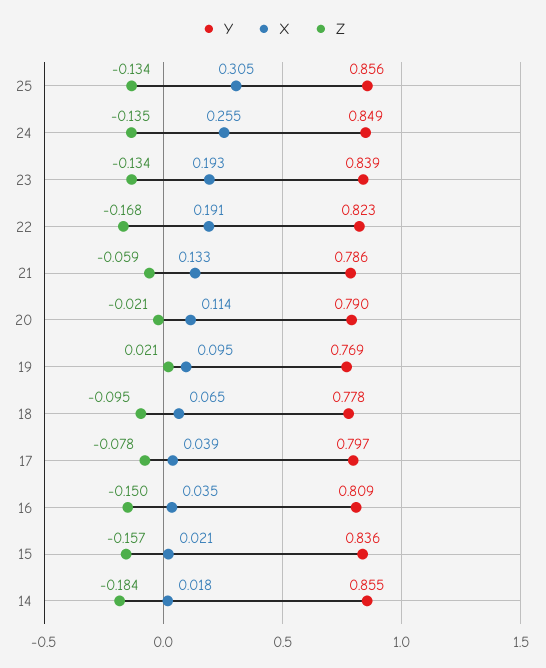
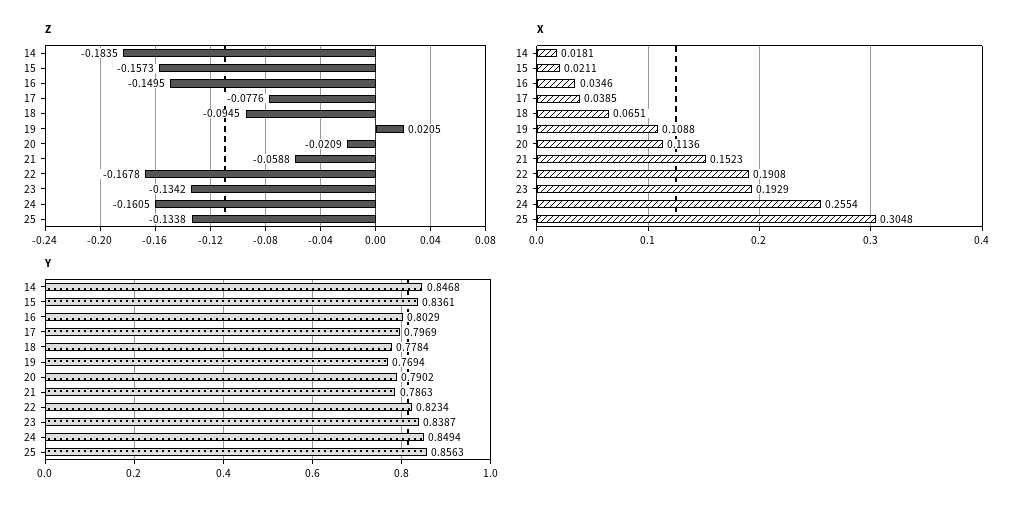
Z, 24: -0.135 -> -0.1605
X, 21: 0.133 -> 0.1523
X, 19: 0.095 -> 0.1088
Y, 16: 0.809 -> 0.8029
Y, 14: 0.855 -> 0.8468

